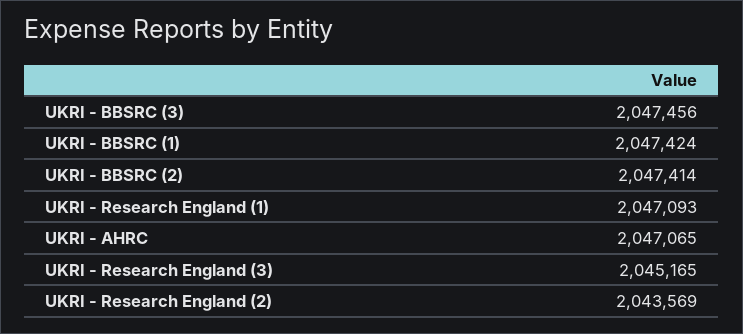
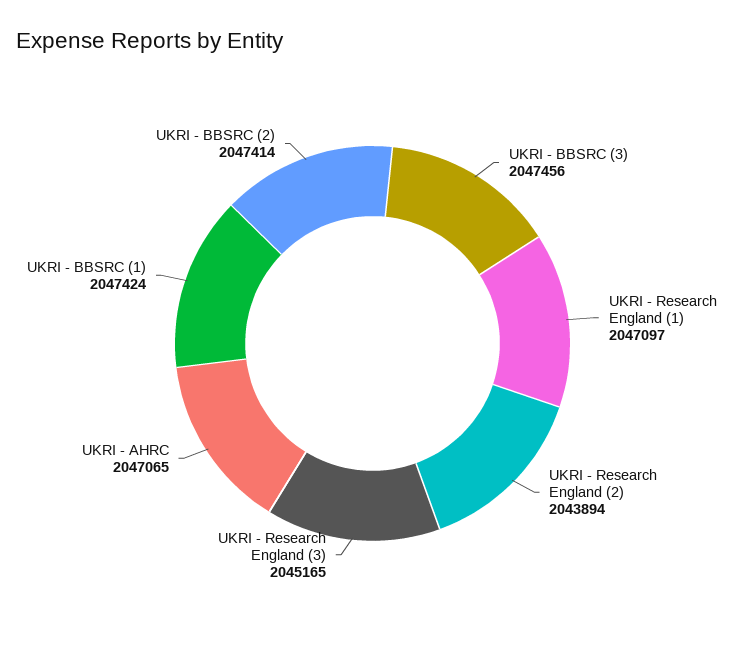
UKRI - Research England (1): 2047093 -> 2047097
UKRI - Research England (2): 2043569 -> 2043894

